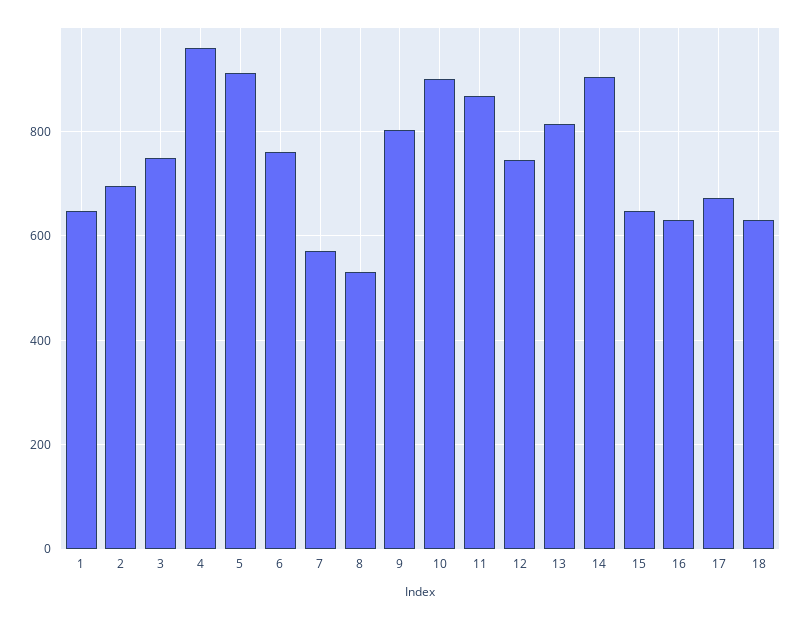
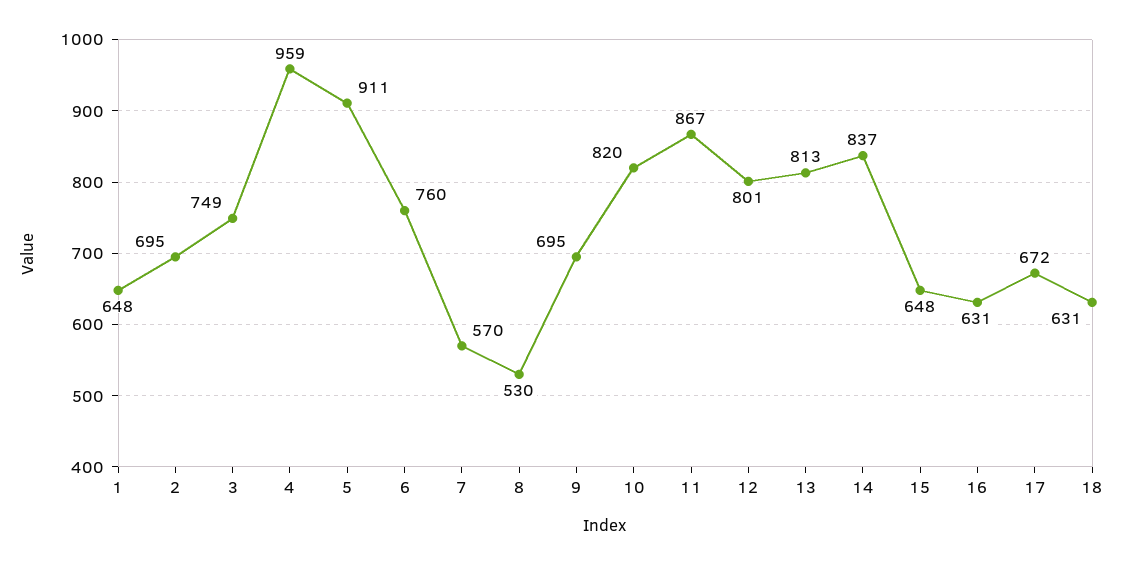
9: 800 -> 695
10: 900 -> 820
12: 740 -> 801
14: 900 -> 837

